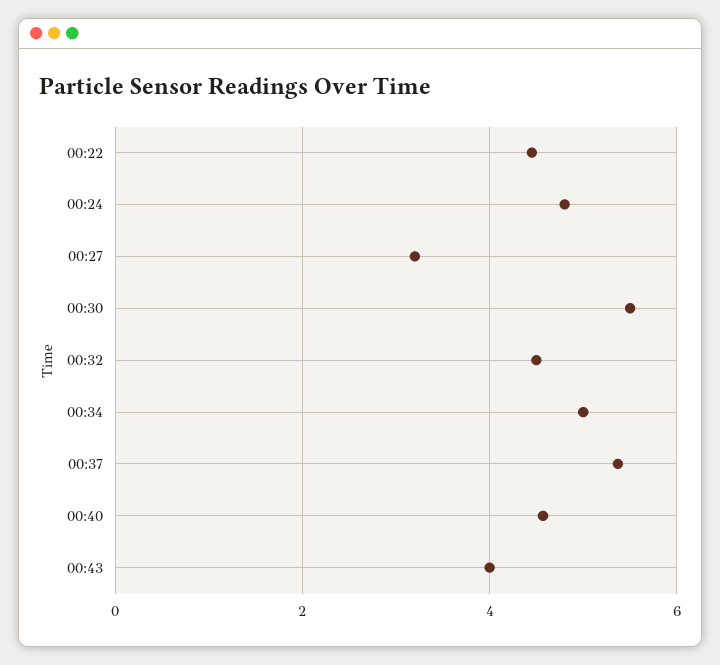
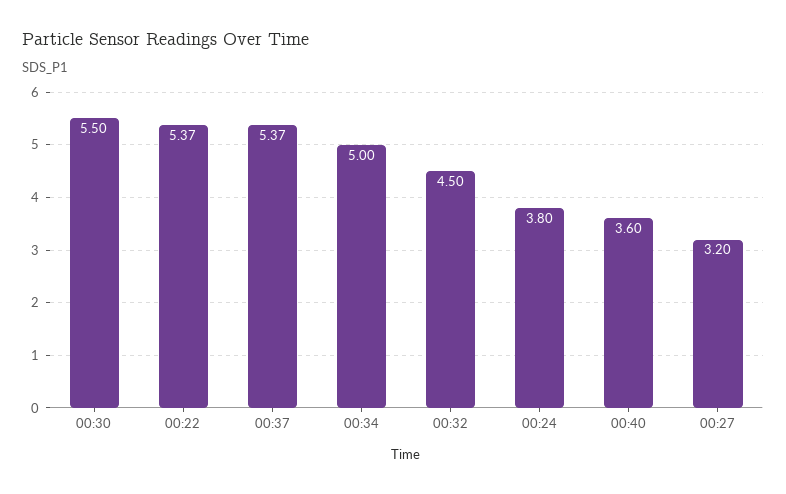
00:22: 4.4 -> 5.37
00:24: 4.8 -> 3.8
00:40: 4.6 -> 3.6
00:43: 4 -> none

